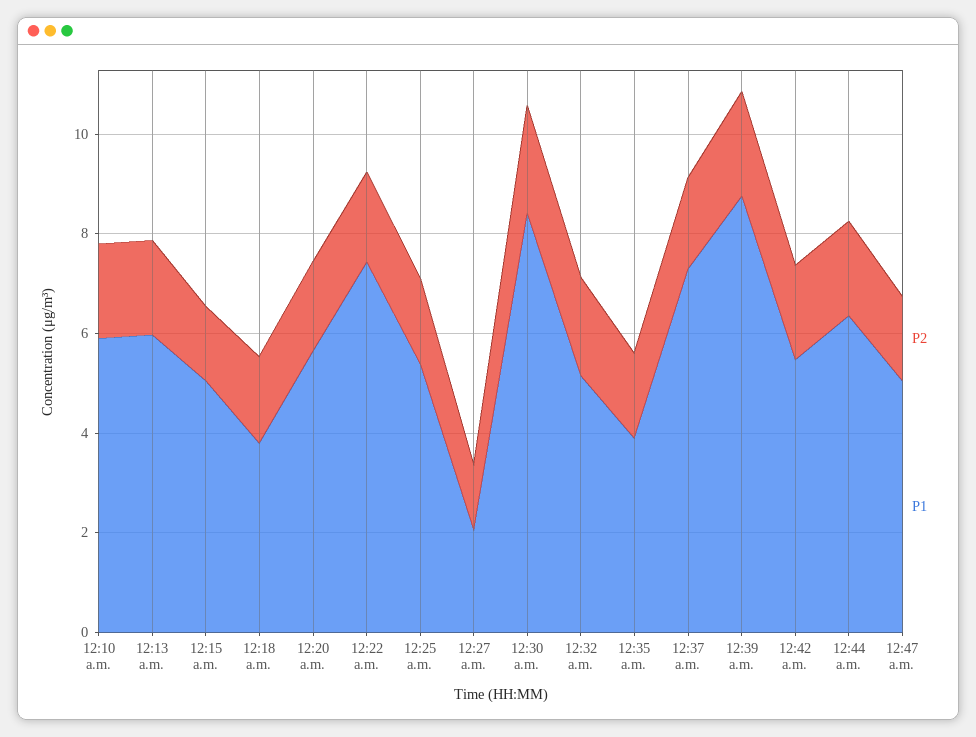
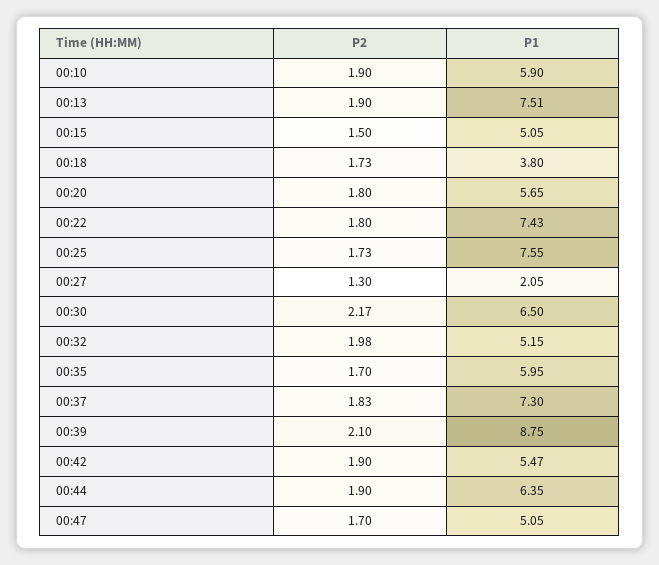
P1, 12:13 a.m.: 6 -> 7.51
P1, 12:25 a.m.: 5.5 -> 7.55
P1, 12:30 a.m.: 8.5 -> 6.5
P1, 12:35 a.m.: 4 -> 5.95

